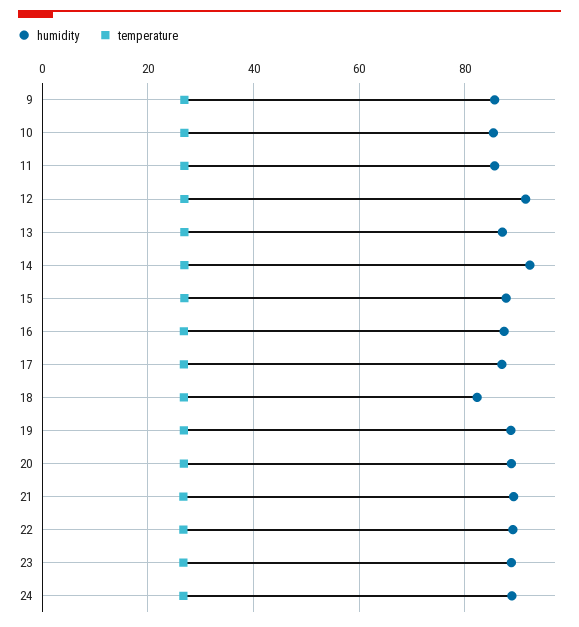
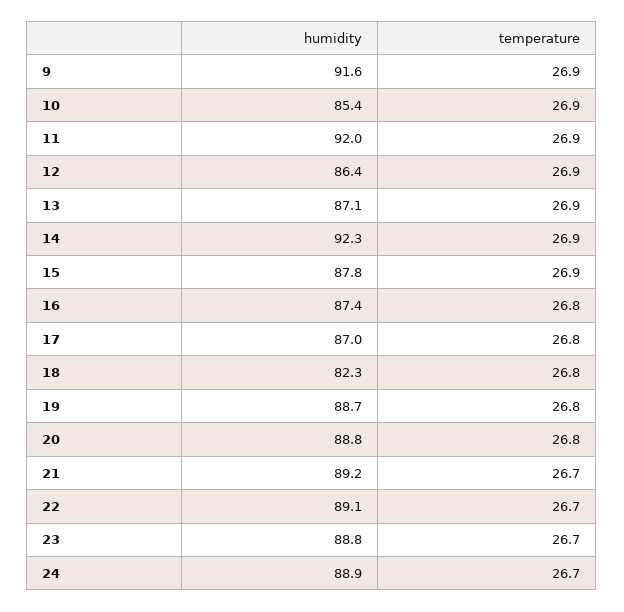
humidity, 9: 86 -> 91.6
humidity, 11: 86 -> 92
humidity, 12: 92 -> 86.4

